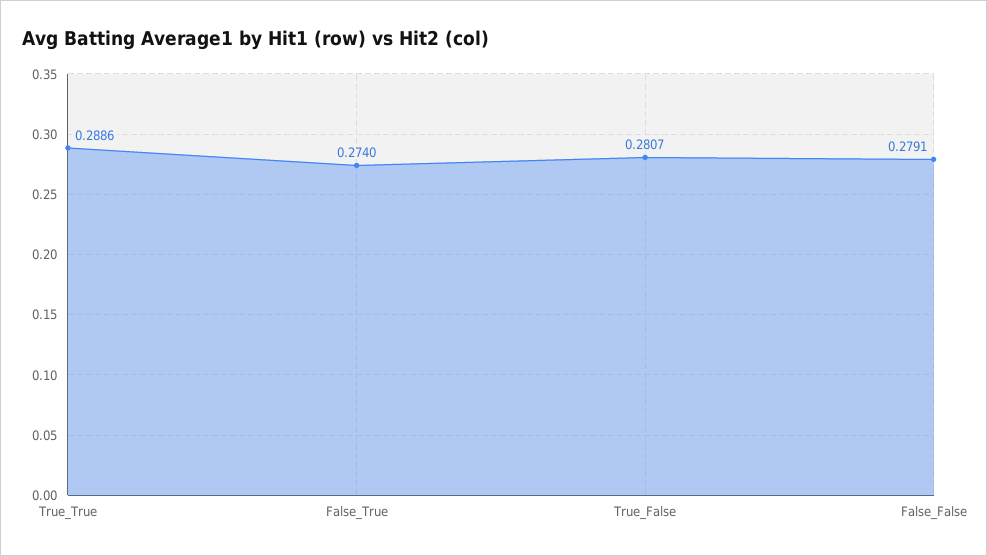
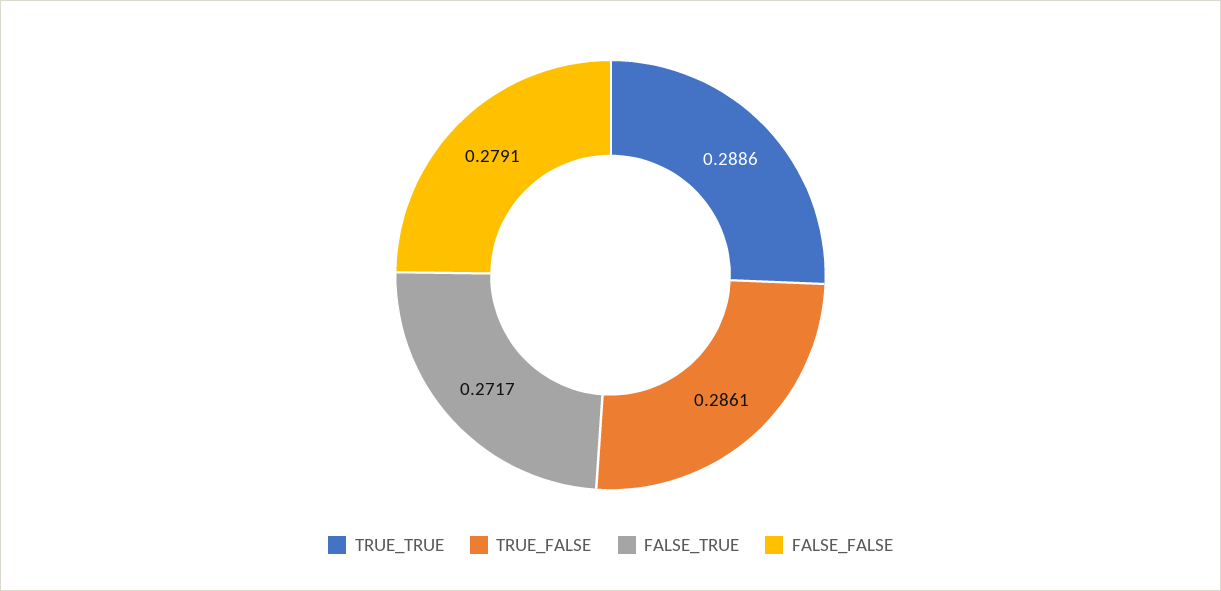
False_True: 0.274 -> 0.2717
True_False: 0.2807 -> 0.2861

